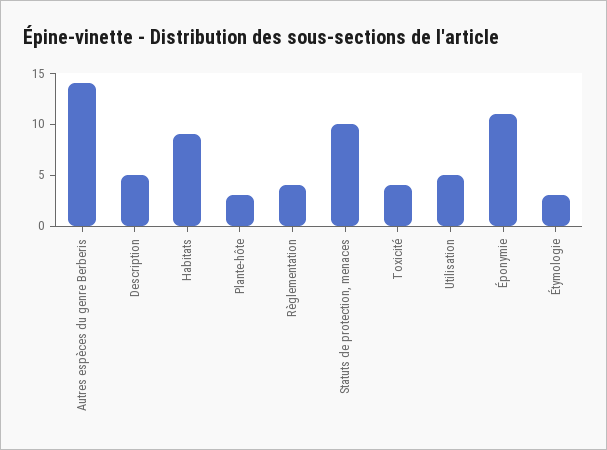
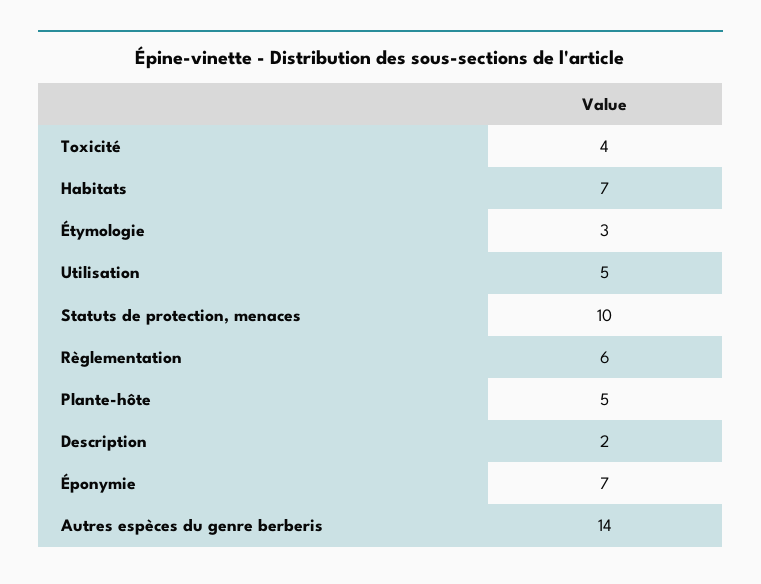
Description: 5 -> 2
Habitats: 9 -> 7
Plante-hôte: 3 -> 5
Règlementation: 4 -> 6
Éponymie: 11 -> 7

